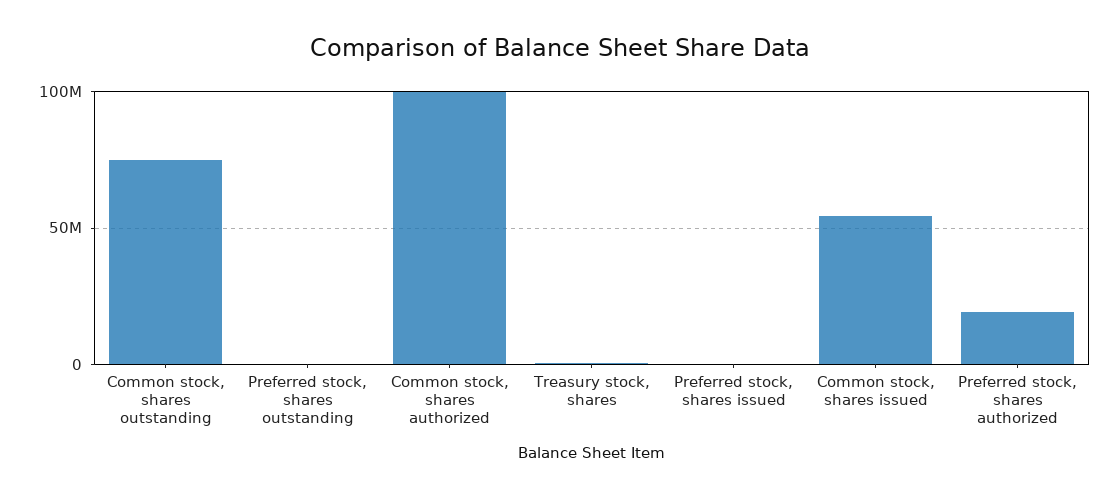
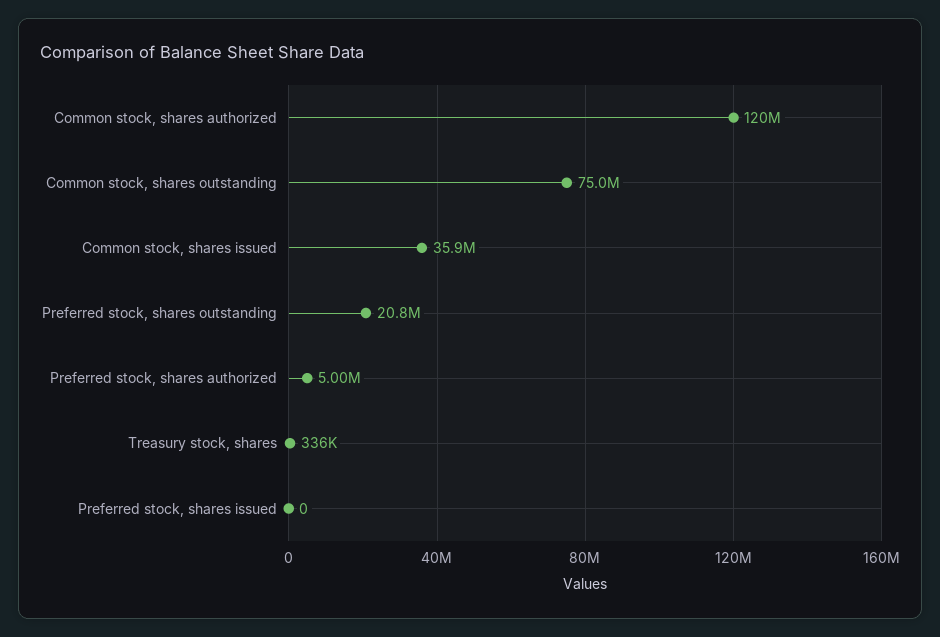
Preferred stock, shares outstanding: 0 -> 20800000
Common stock, shares authorized: 100000000 -> 120000000
Common stock, shares issued: 55000000 -> 35900000
Preferred stock, shares authorized: 20000000 -> 5000000

